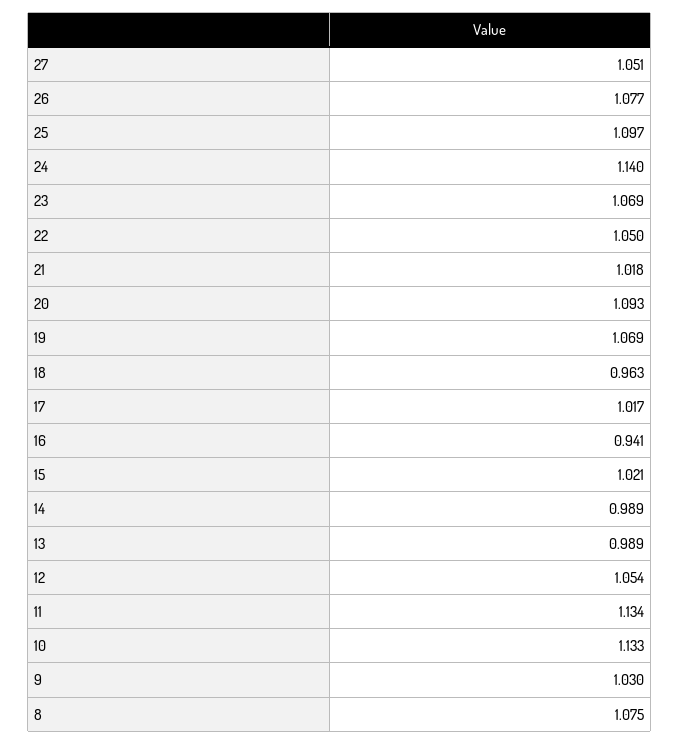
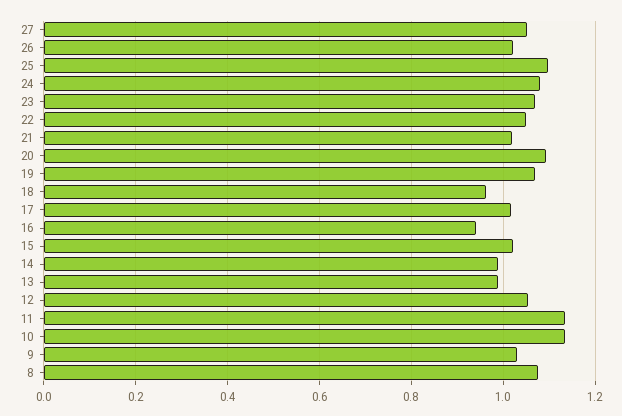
26: 1.077 -> 1.02
24: 1.14 -> 1.08

